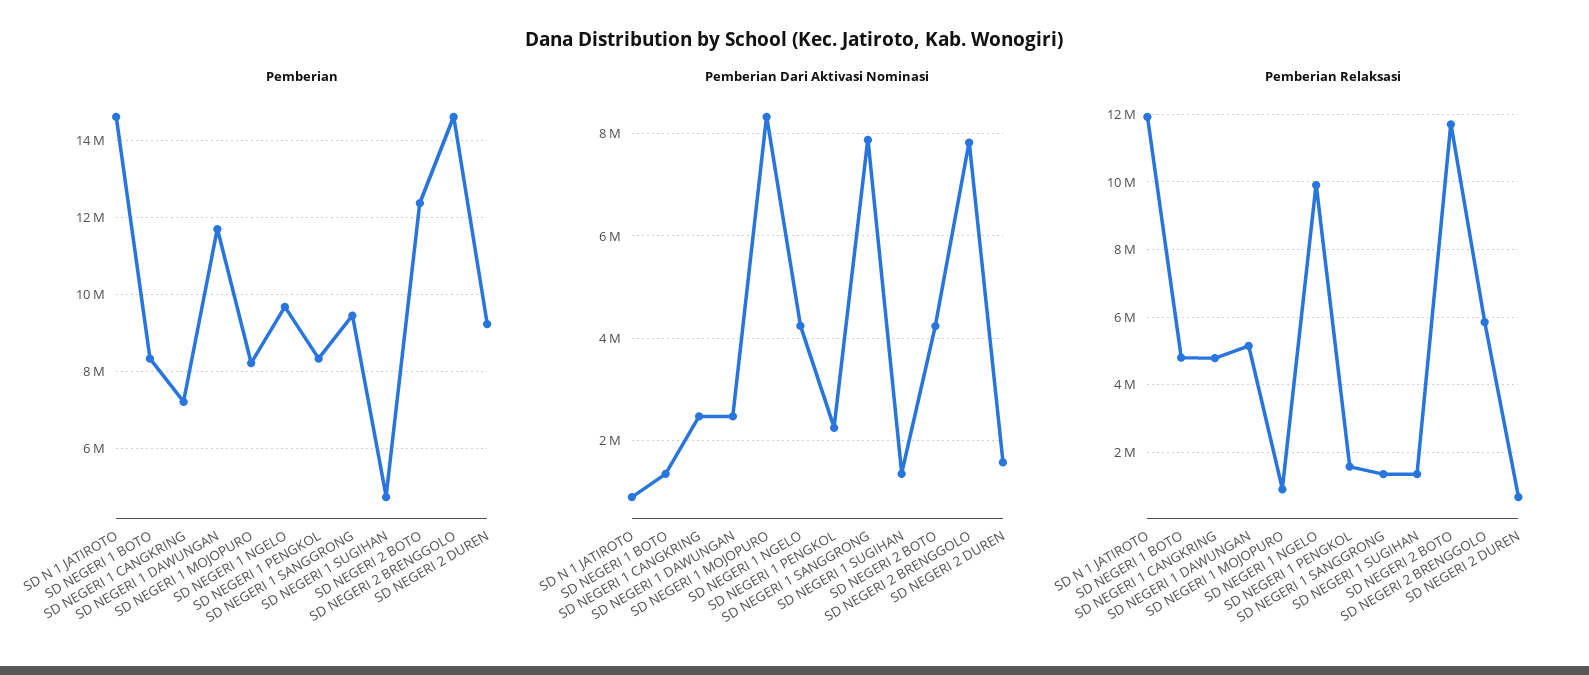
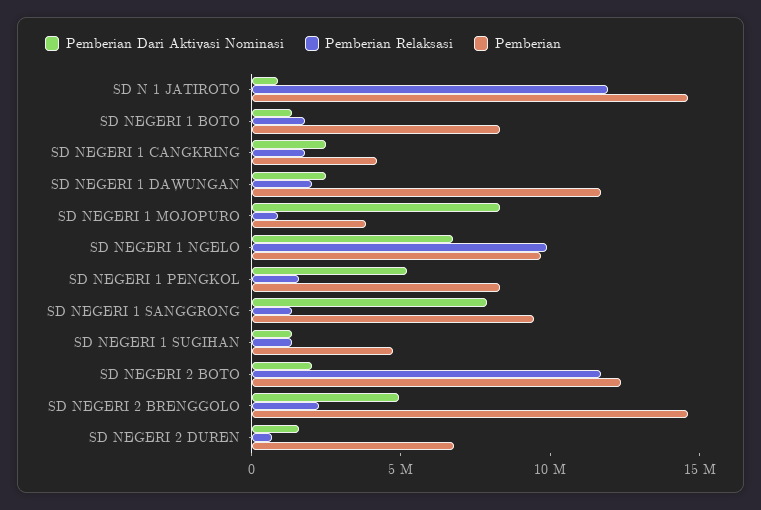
Pemberian, SD NEGERI 1 CANGKRING: 7200000 -> 4000000
Pemberian, SD NEGERI 1 MOJOPURO: 8200000 -> 4000000
Pemberian, SD NEGERI 2 DUREN: 9200000 -> 7000000
Pemberian Dari Aktivasi Nominasi, SD NEGERI 1 NGELO: 4200000 -> 7000000
Pemberian Dari Aktivasi Nominasi, SD NEGERI 1 PENGKOL: 2200000 -> 5000000
Pemberian Dari Aktivasi Nominasi, SD NEGERI 2 BOTO: 4200000 -> 2000000
Pemberian Dari Aktivasi Nominasi, SD NEGERI 2 BRENGGOLO: 7800000 -> 5000000
Pemberian Relaksasi, SD NEGERI 1 BOTO: 4800000 -> 2000000
Pemberian Relaksasi, SD NEGERI 1 CANGKRING: 4800000 -> 2000000
Pemberian Relaksasi, SD NEGERI 1 DAWUNGAN: 5200000 -> 2000000
Pemberian Relaksasi, SD NEGERI 2 BRENGGOLO: 5800000 -> 2000000

